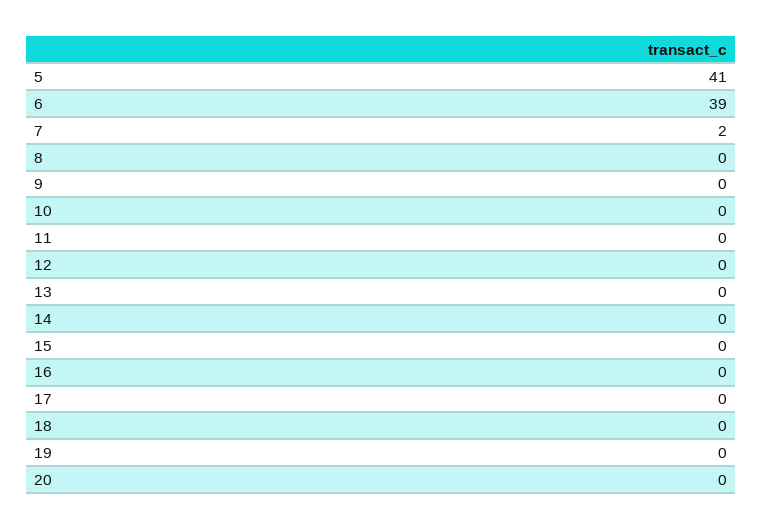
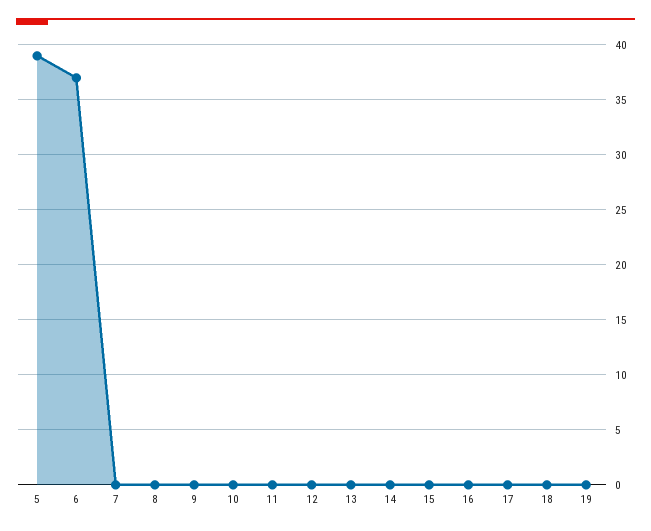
5: 41 -> 39
6: 39 -> 37
7: 2 -> 0
20: 0 -> none

